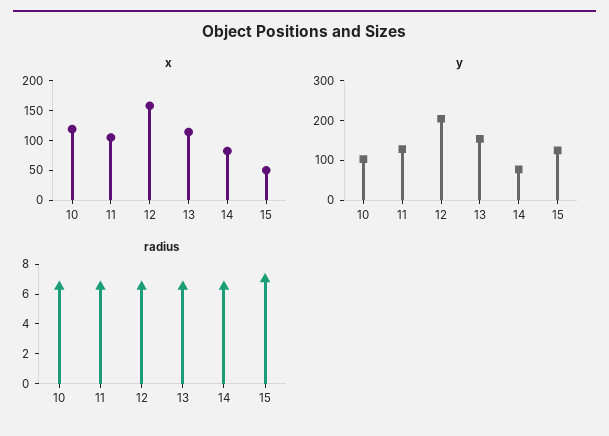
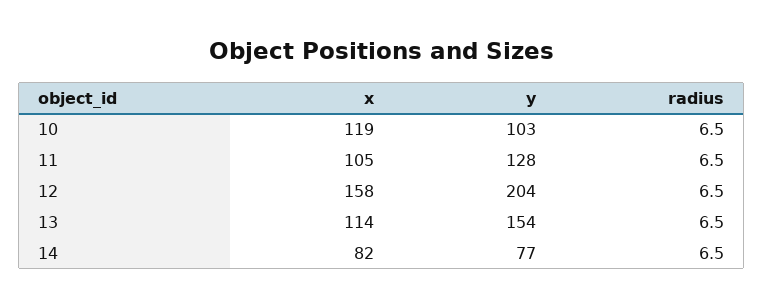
x, 15: 50 -> none
y, 15: 125 -> none
radius, 15: 7 -> none

